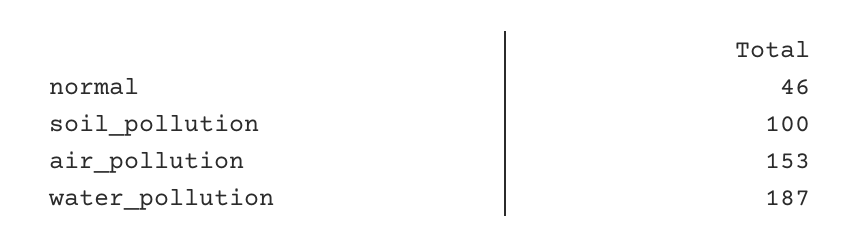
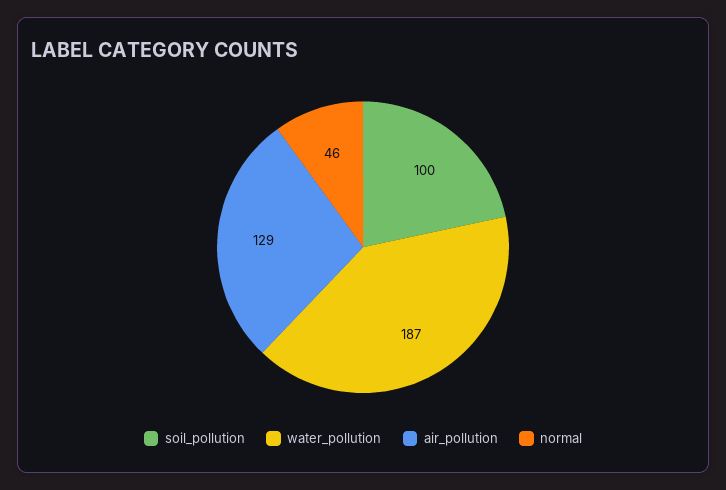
air_pollution: 153 -> 129

